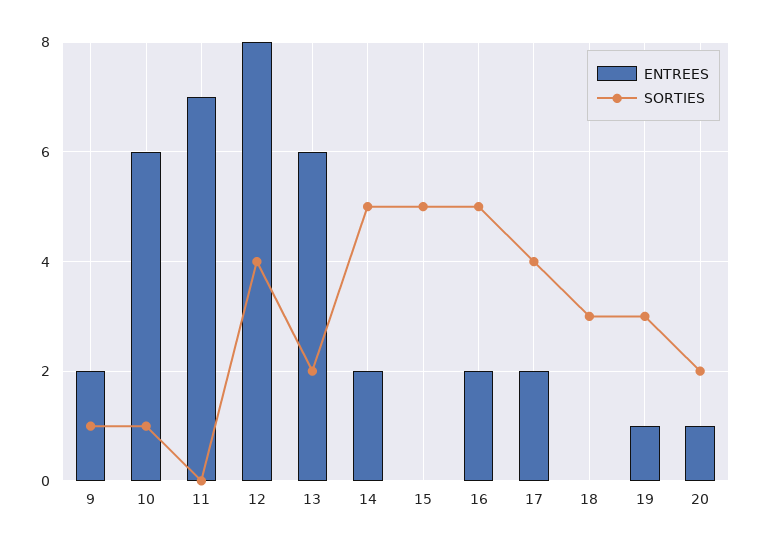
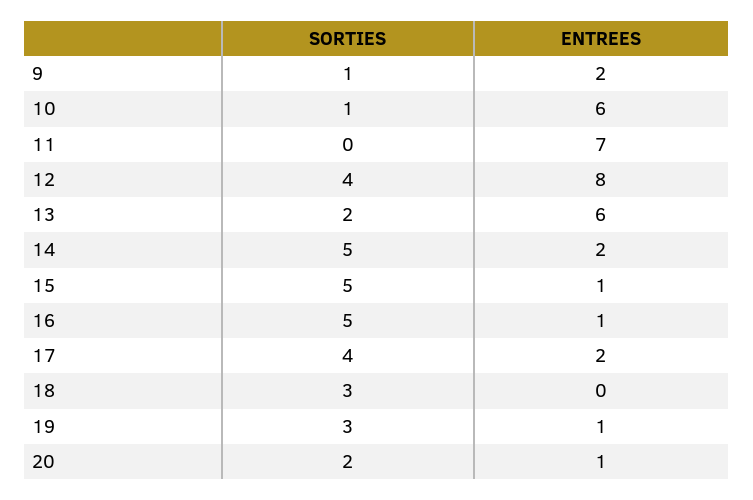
ENTREES, 15: 0 -> 1
ENTREES, 16: 2 -> 1

